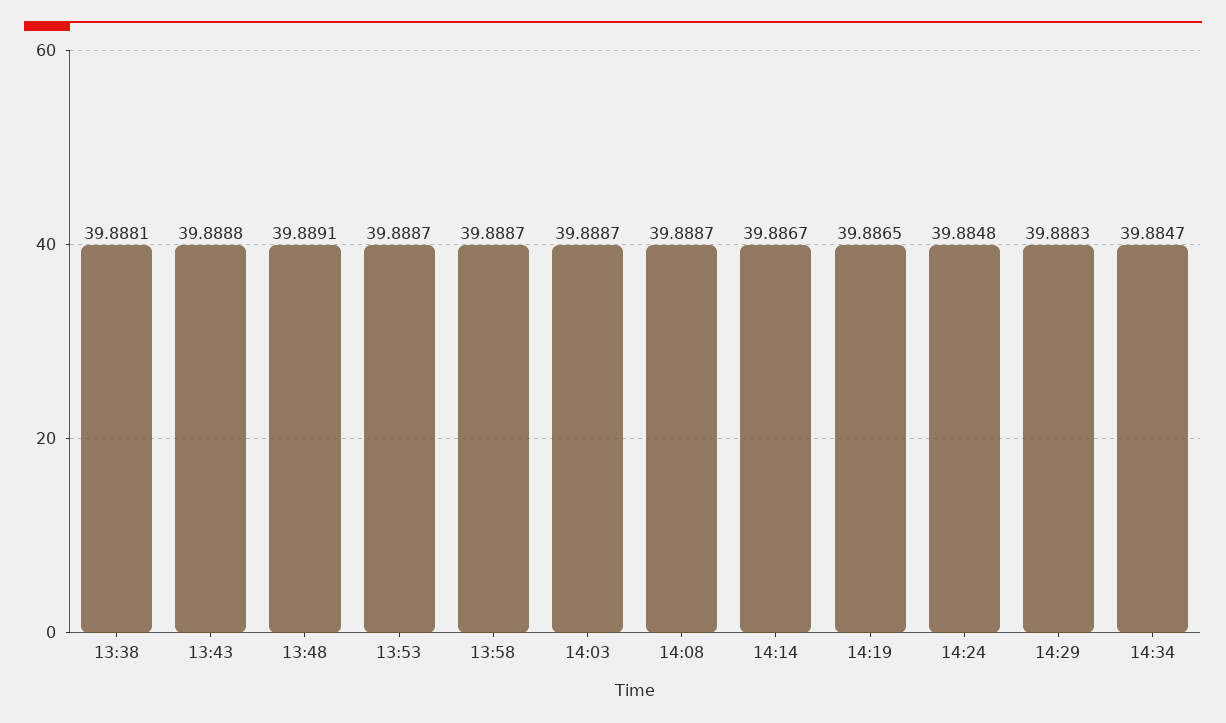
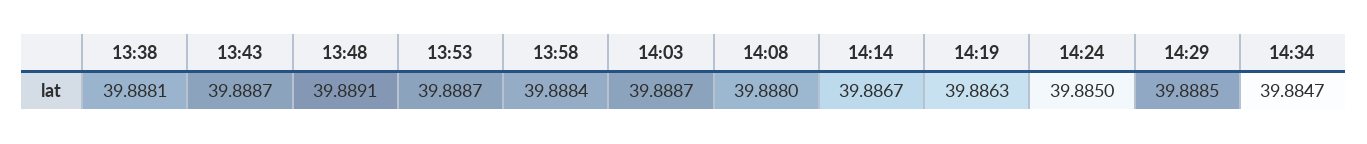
13:43: 39.8888 -> 39.8887
13:58: 39.8887 -> 39.8884
14:08: 39.8887 -> 39.888
14:19: 39.8865 -> 39.8863
14:24: 39.8848 -> 39.885
14:29: 39.8883 -> 39.8885

